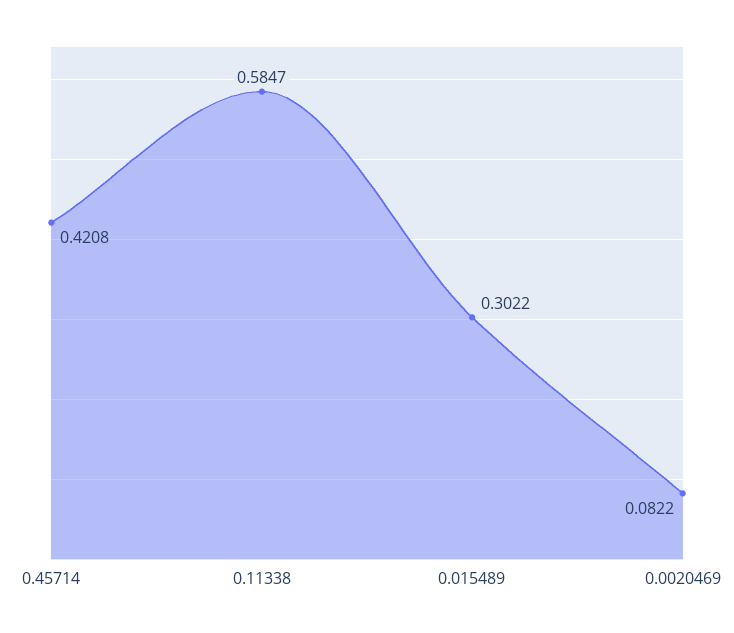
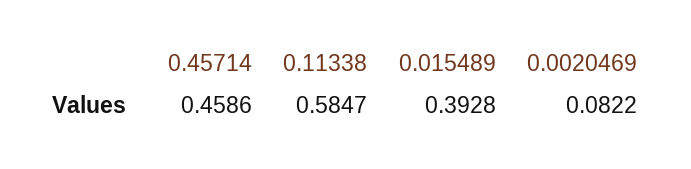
0.45714: 0.4208 -> 0.4586
0.015489: 0.3022 -> 0.3928

